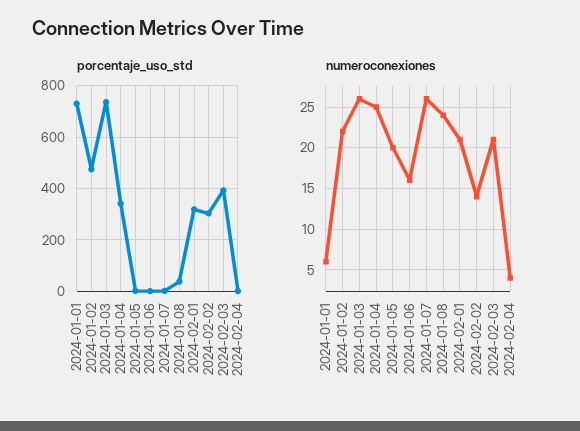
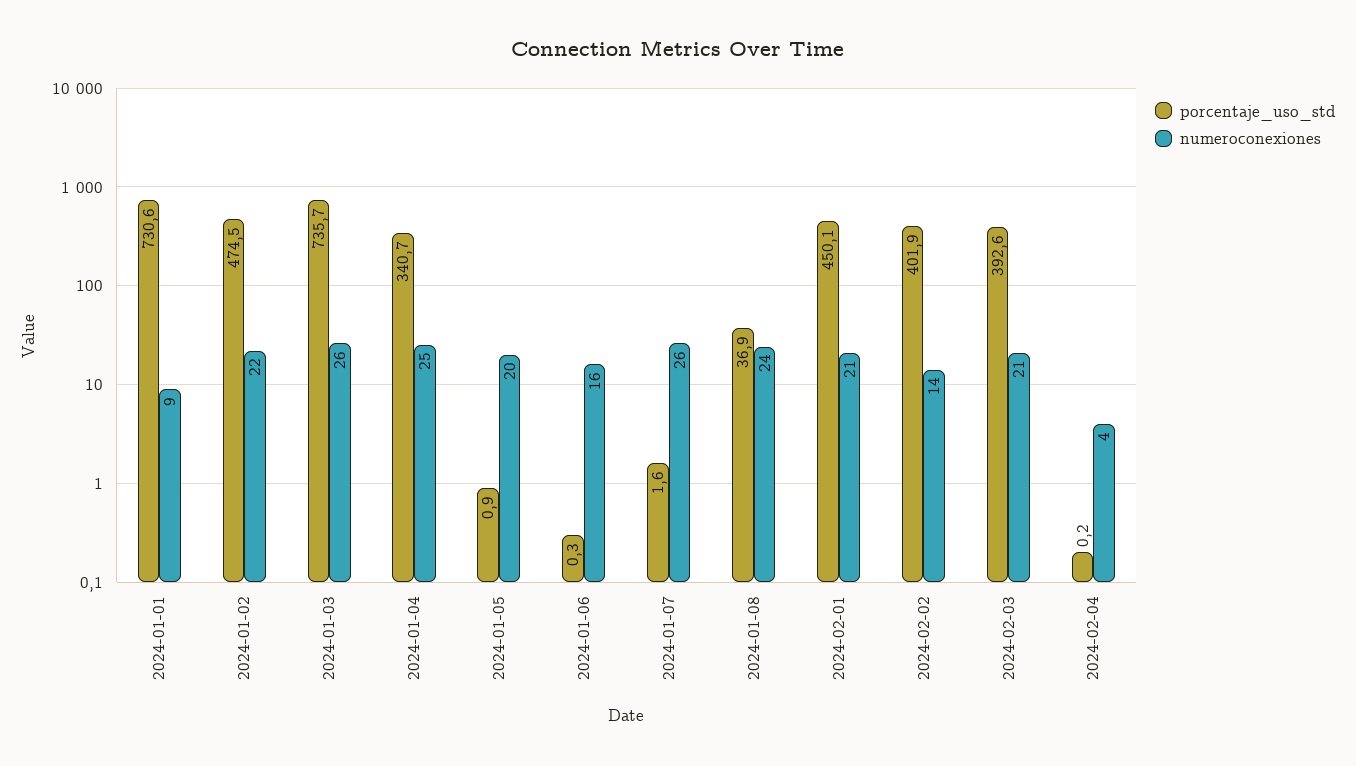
porcentaje_uso_std, 2024-02-01: 325 -> 450.1
porcentaje_uso_std, 2024-02-02: 300 -> 401.9
numeroconexiones, 2024-01-01: 6 -> 9

